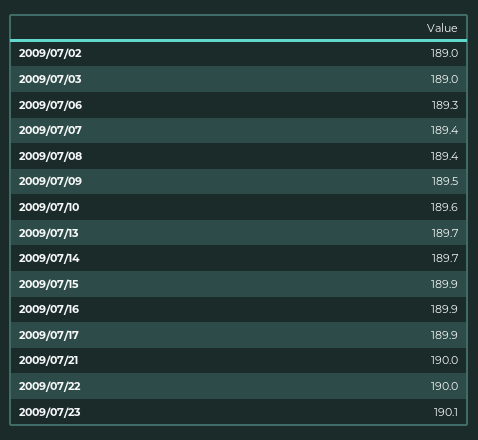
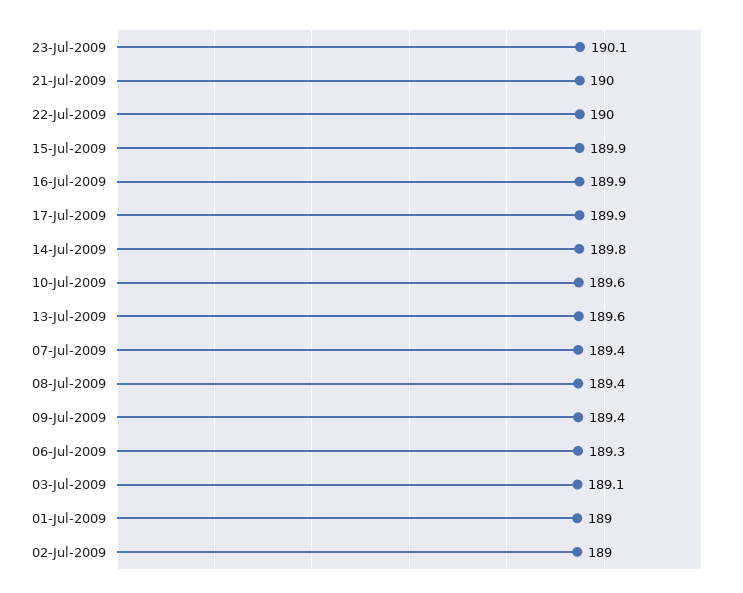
2009/07/03: 189 -> 189.1
2009/07/09: 189.5 -> 189.4
2009/07/13: 189.7 -> 189.6
2009/07/14: 189.7 -> 189.8
01-Jul-2009: none -> 189

